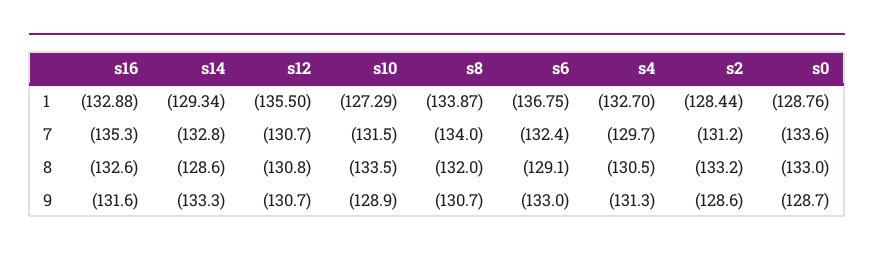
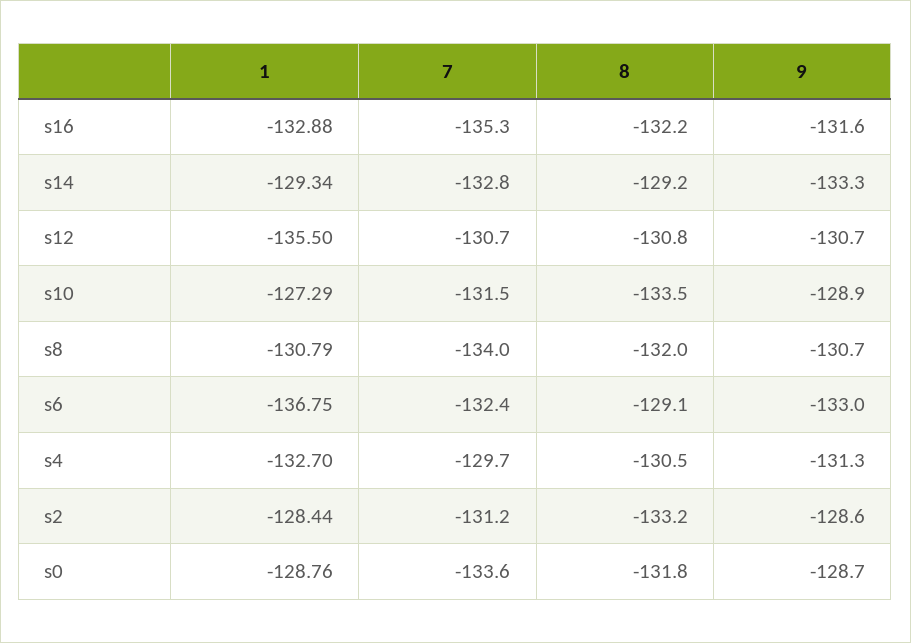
s8, 1: -133.87 -> -130.79
s16, 8: -132.6 -> -132.2
s14, 8: -128.6 -> -129.2
s0, 8: -133 -> -131.8

